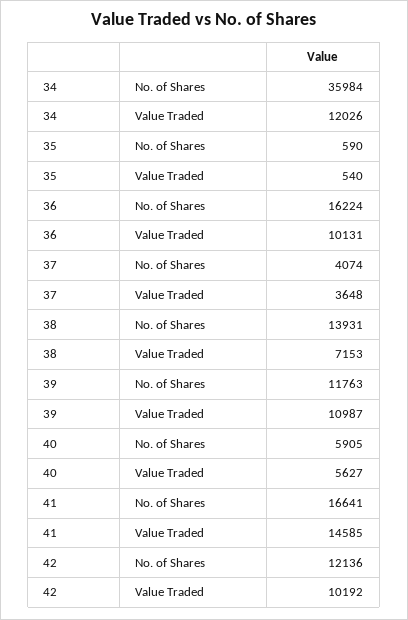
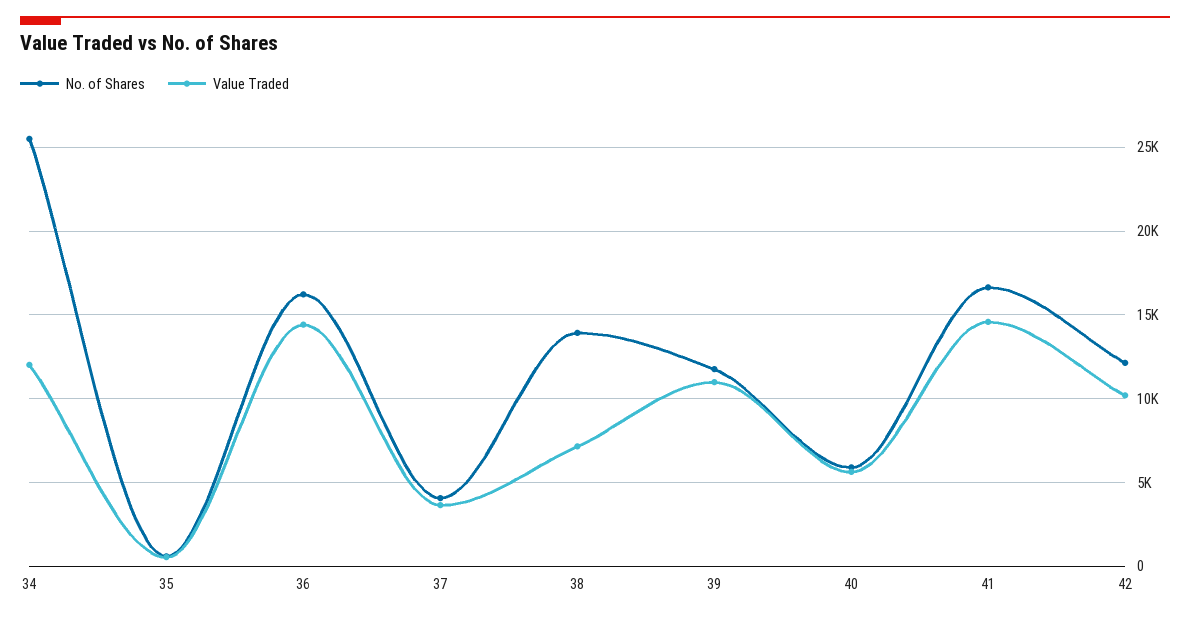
No. of Shares, 34: 35984 -> 25500
Value Traded, 36: 10131 -> 14500

